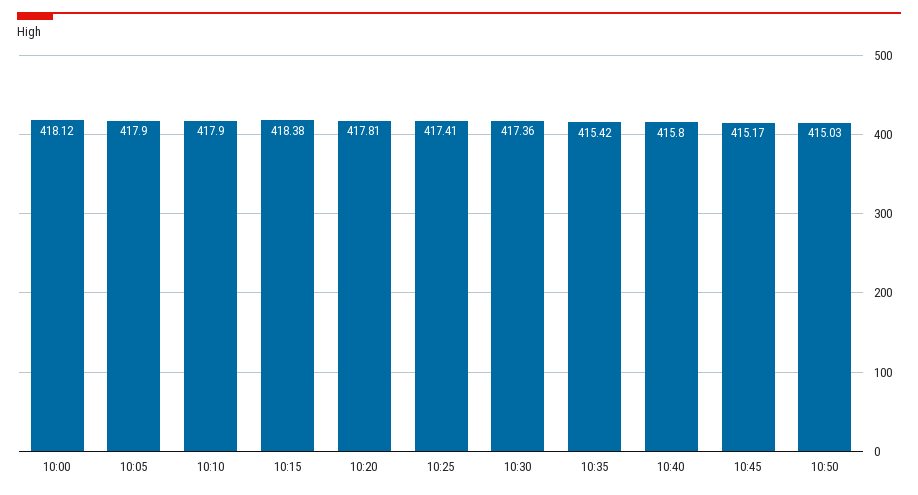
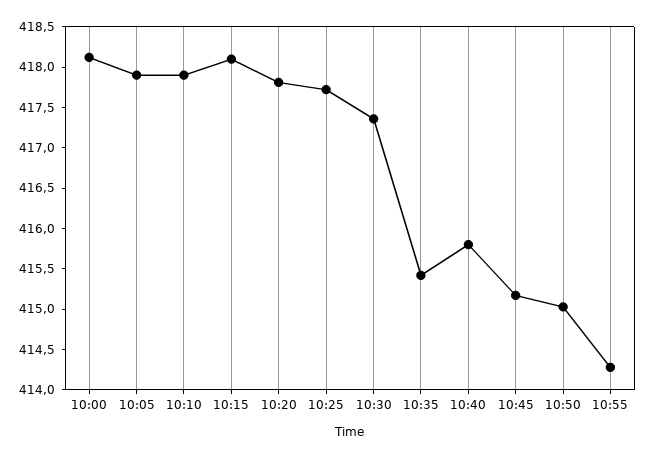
10:15: 418.38 -> 418.1
10:25: 417.41 -> 417.7
10:55: none -> 414.3

